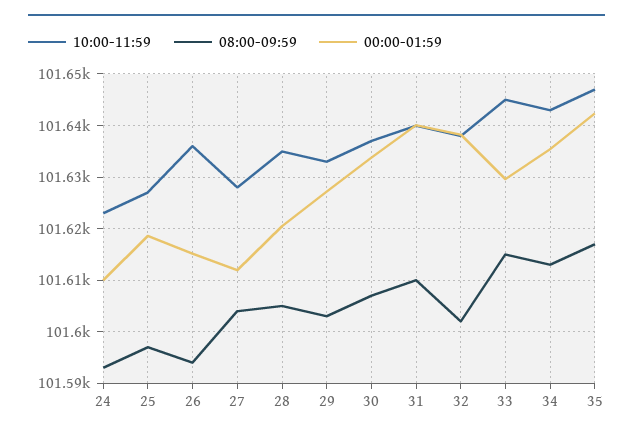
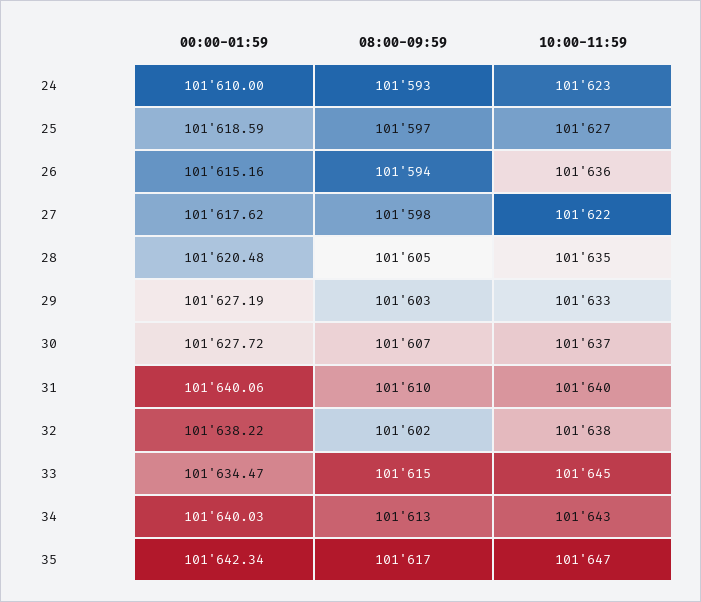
10:00-11:59, 27: 101628 -> 101622
08:00-09:59, 27: 101604 -> 101598
00:00-01:59, 27: 101612 -> 101617.62
00:00-01:59, 30: 101634 -> 101627.72
00:00-01:59, 33: 101630 -> 101634.47
00:00-01:59, 34: 101636 -> 101640.03

